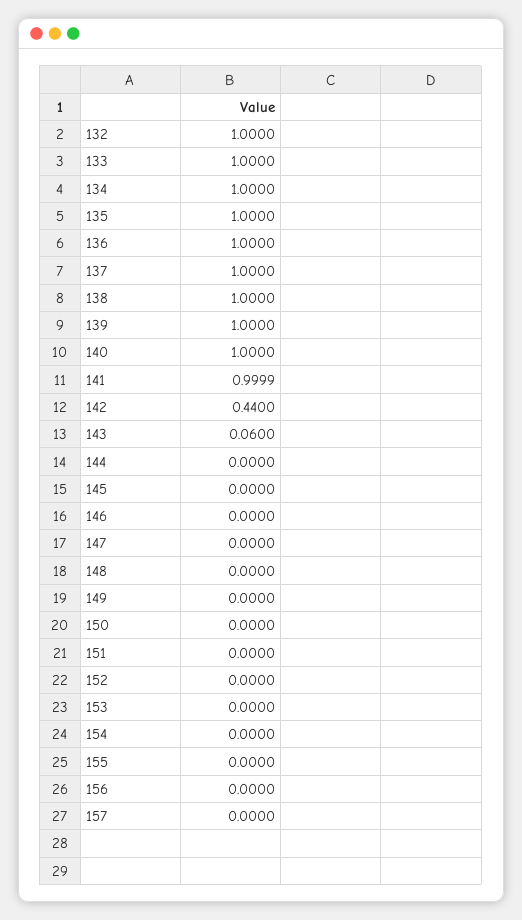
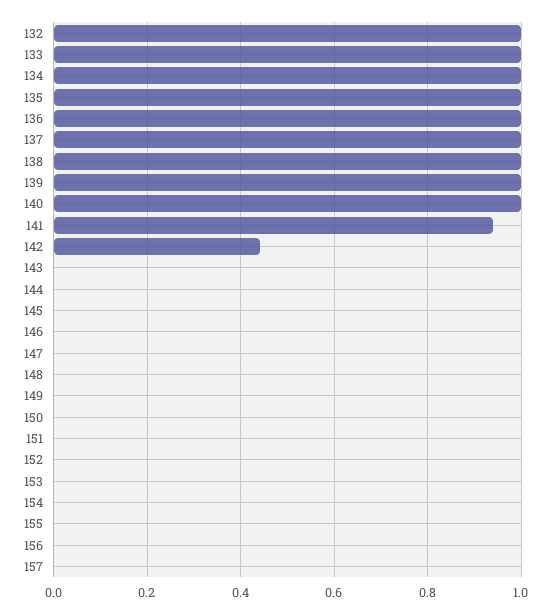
141: 0.9999 -> 0.94
143: 0.06 -> 0

